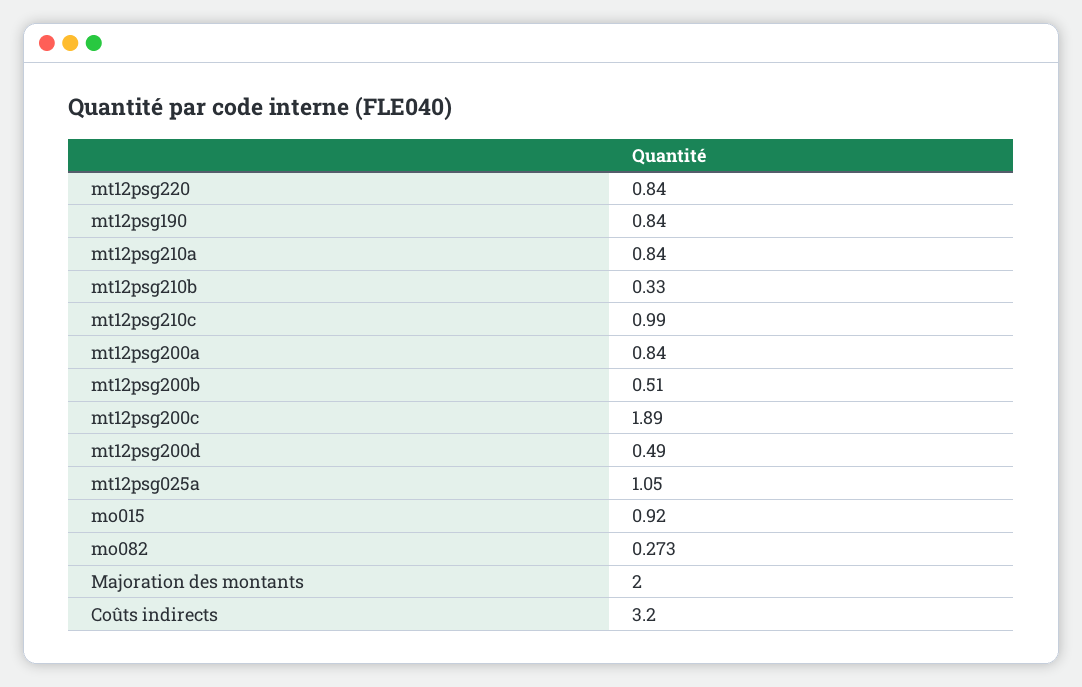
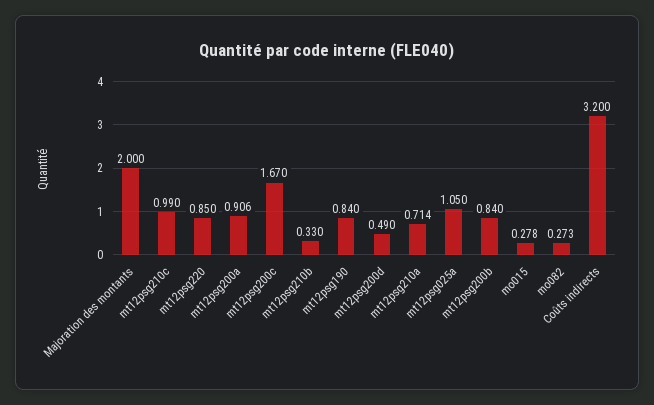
mt12psg220: 0.84 -> 0.85
mt12psg210a: 0.84 -> 0.714
mt12psg200a: 0.84 -> 0.906
mt12psg200b: 0.51 -> 0.84
mt12psg200c: 1.89 -> 1.67
mo015: 0.92 -> 0.278

